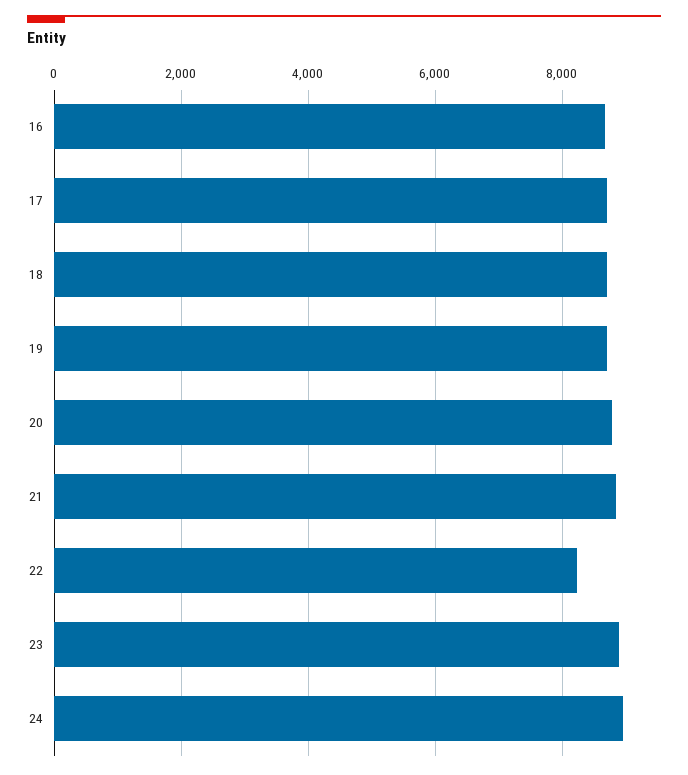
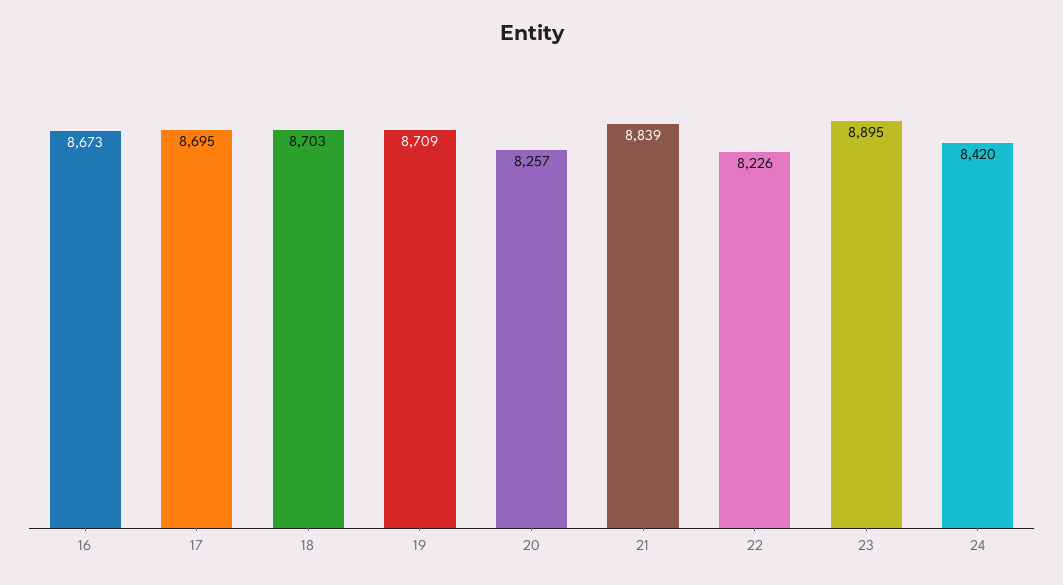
20: 8800 -> 8257
24: 9000 -> 8420

